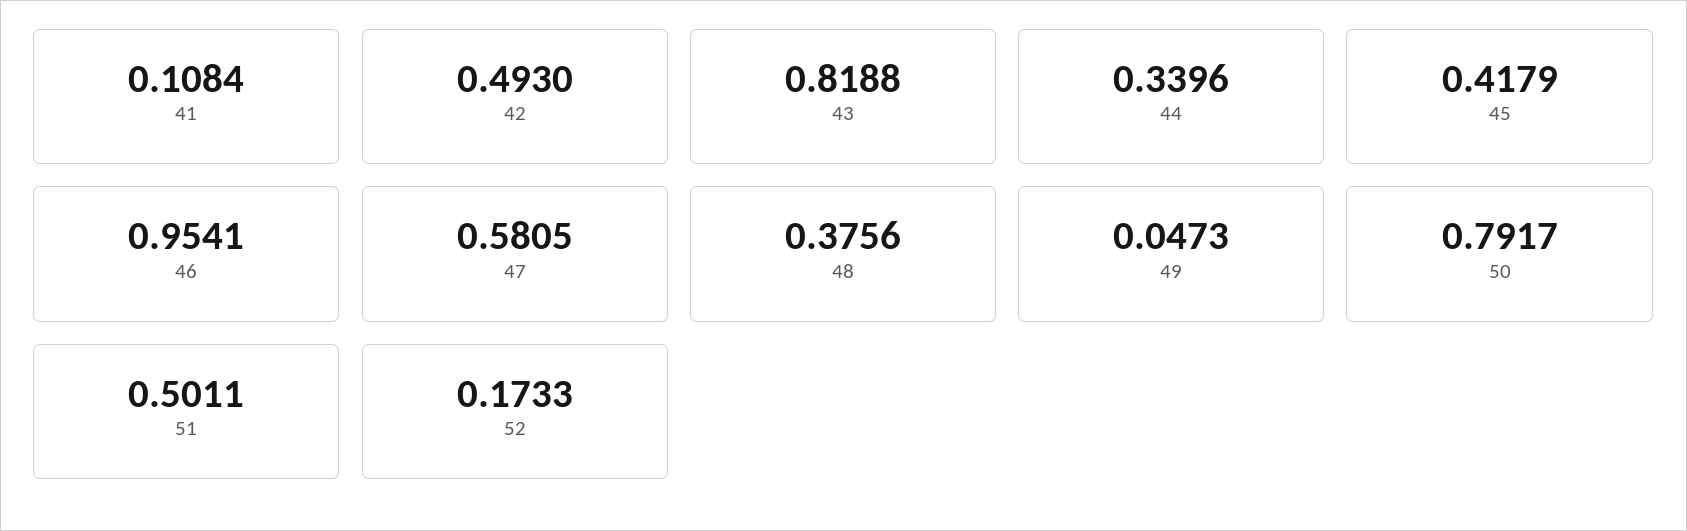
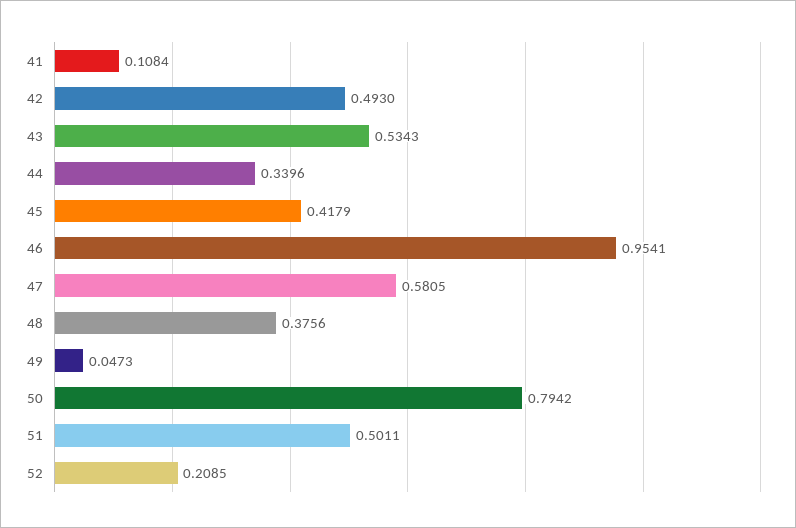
43: 0.8188 -> 0.5343
50: 0.7917 -> 0.7942
52: 0.1733 -> 0.2085

